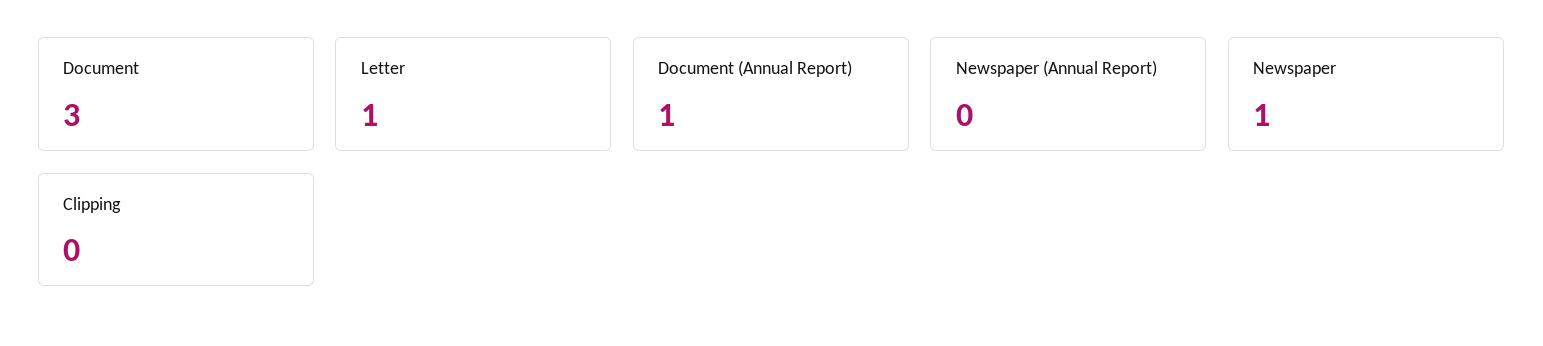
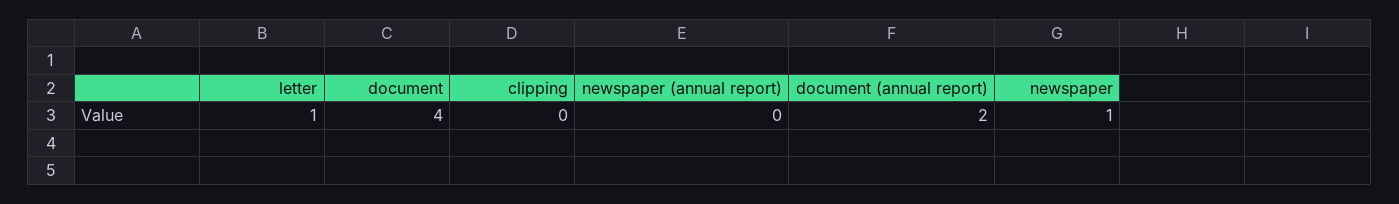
Document: 3 -> 4
Document (Annual Report): 1 -> 2

